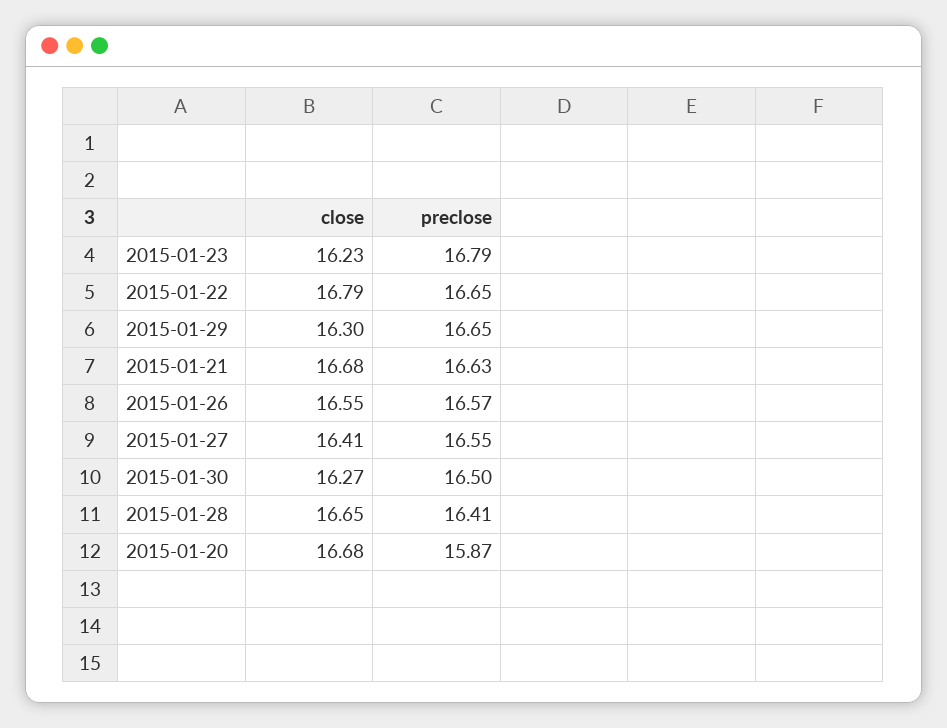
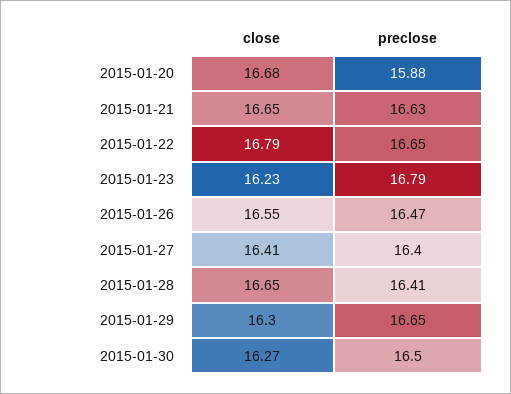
close, 2015-01-21: 16.68 -> 16.65
preclose, 2015-01-26: 16.57 -> 16.47
preclose, 2015-01-27: 16.55 -> 16.4
preclose, 2015-01-20: 15.87 -> 15.88

